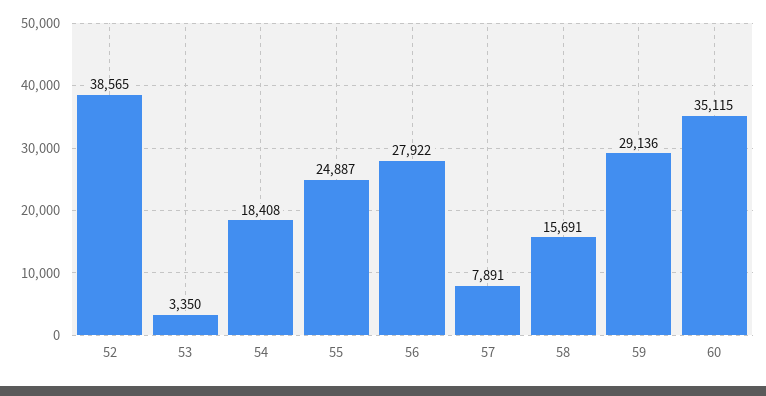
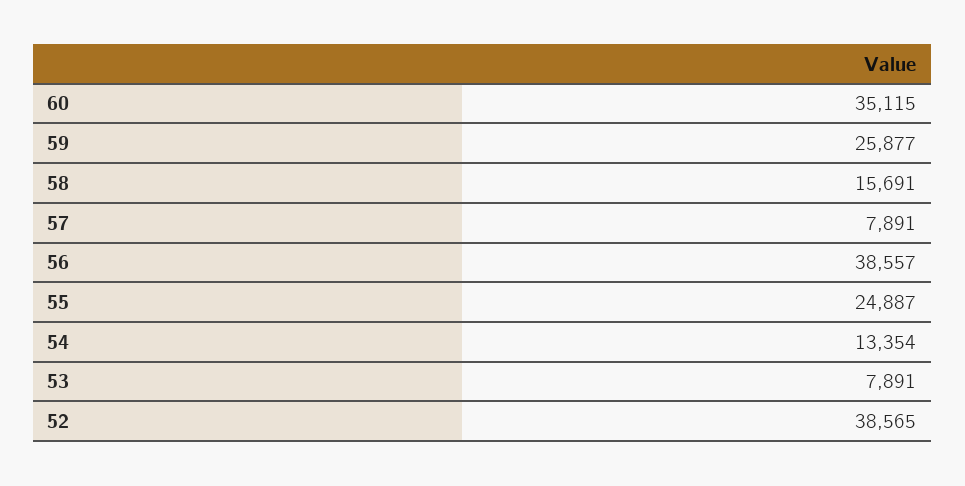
53: 3350 -> 7891
54: 18408 -> 13354
56: 27922 -> 38557
59: 29136 -> 25877

